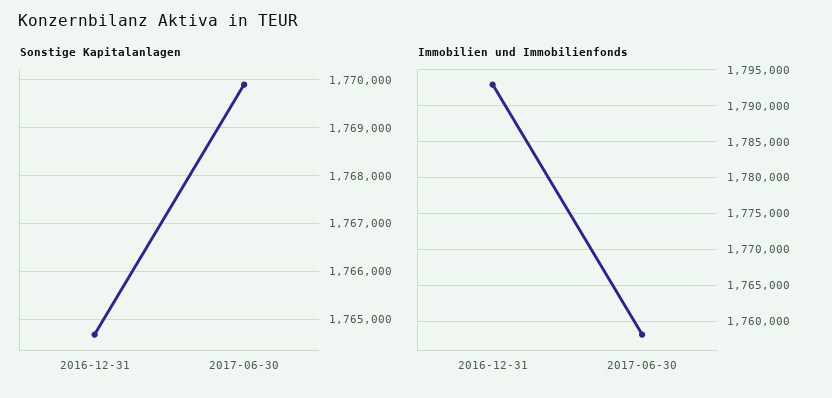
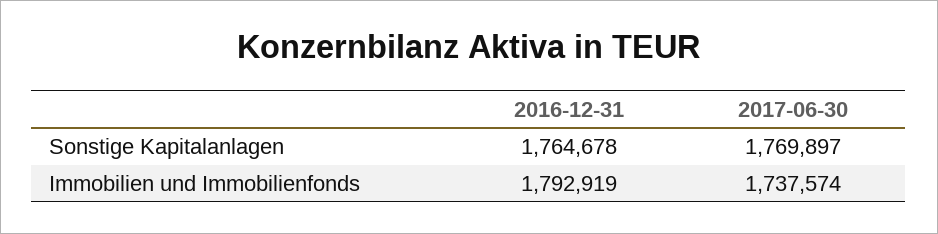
Immobilien und Immobilienfonds, 2017-06-30: 1758000 -> 1737574

